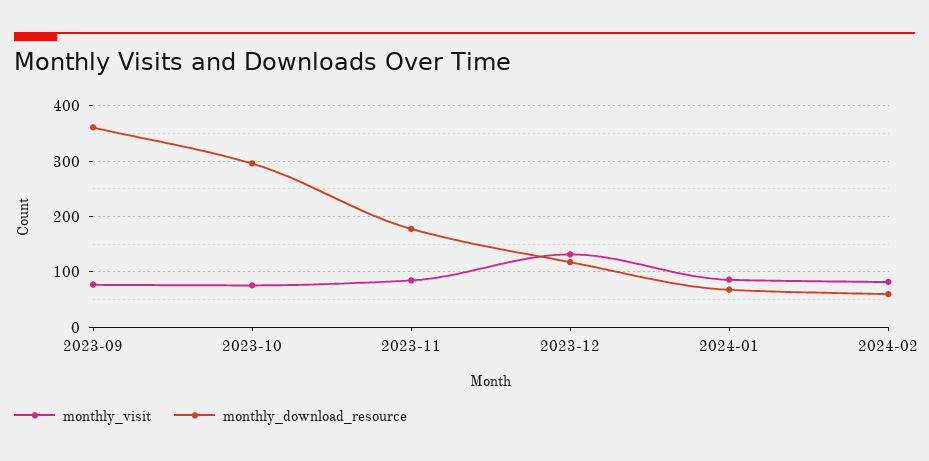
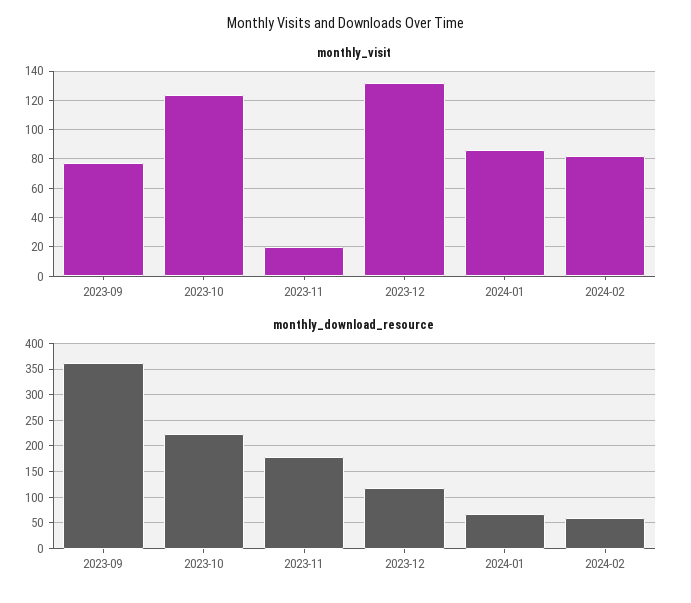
monthly_visit, 2023-10: 80 -> 125
monthly_download_resource, 2023-10: 300 -> 225
monthly_visit, 2023-11: 80 -> 20

